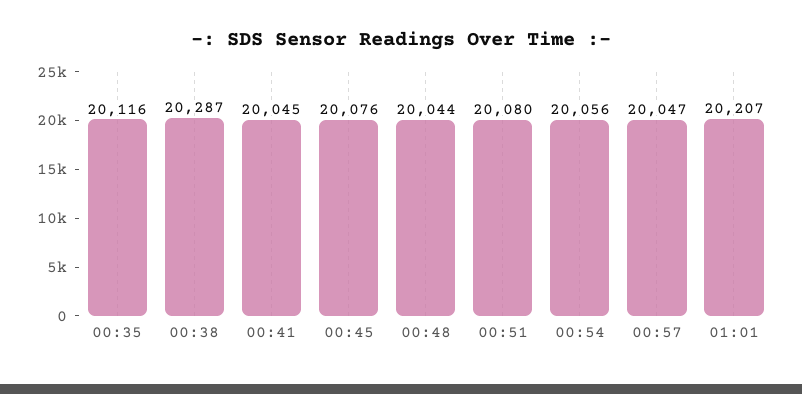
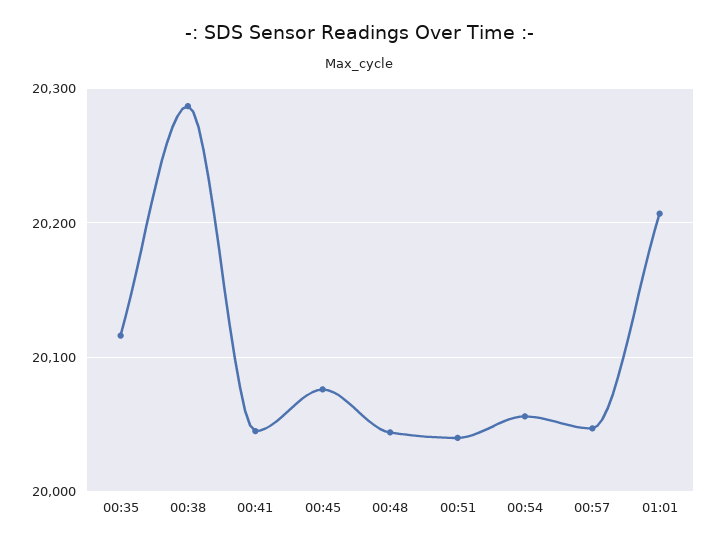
00:51: 20080 -> 20040

